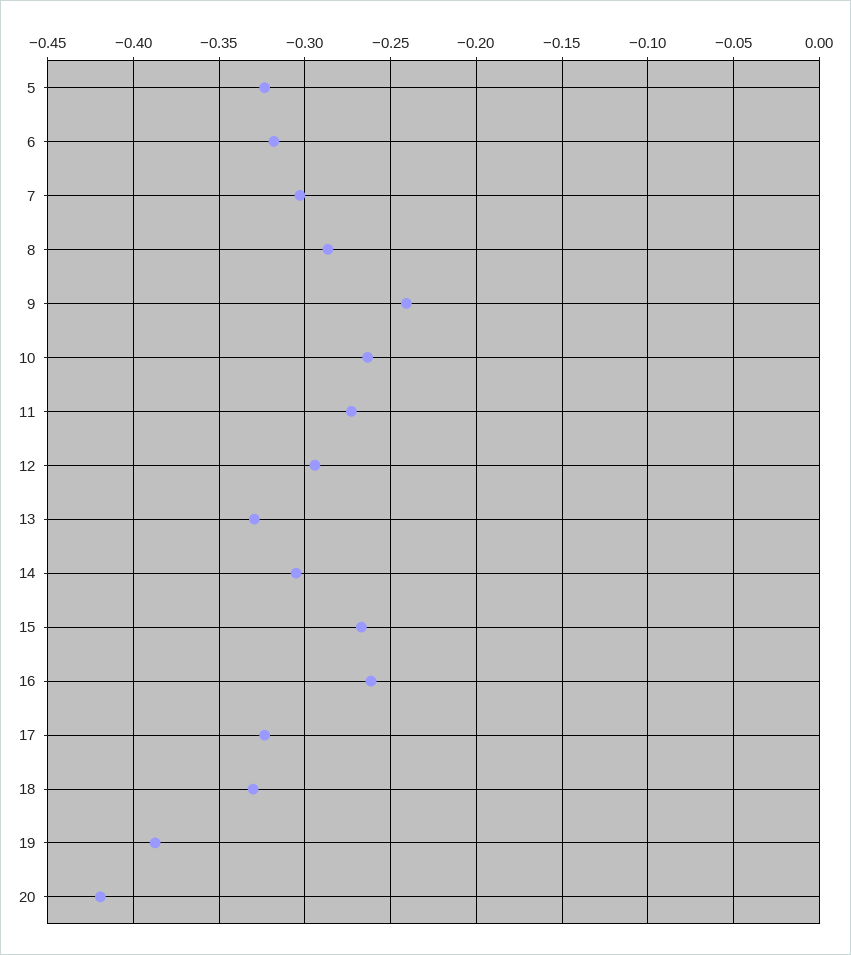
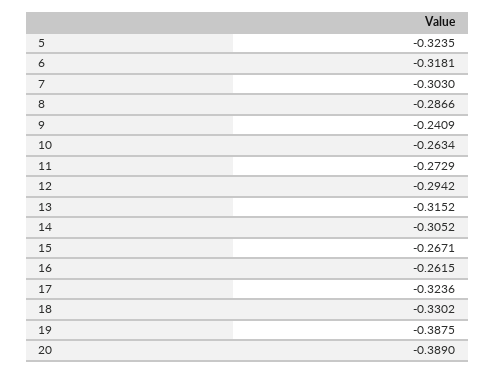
13: -0.33 -> -0.3152
20: -0.42 -> -0.389

